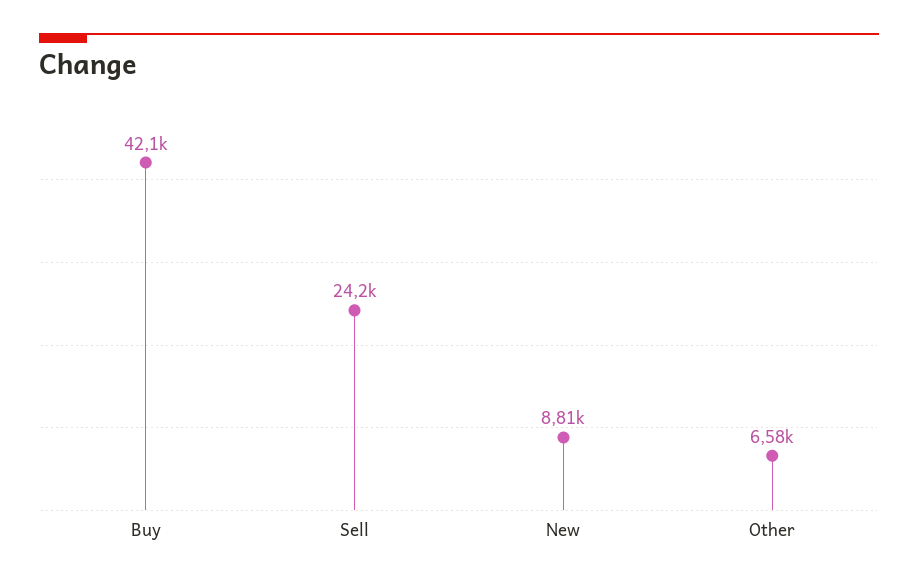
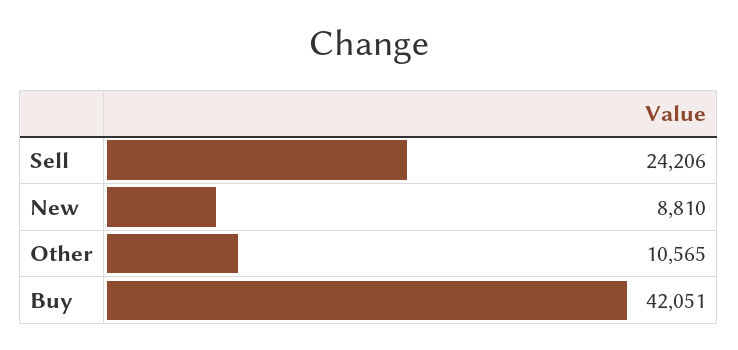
Other: 6580 -> 10565

